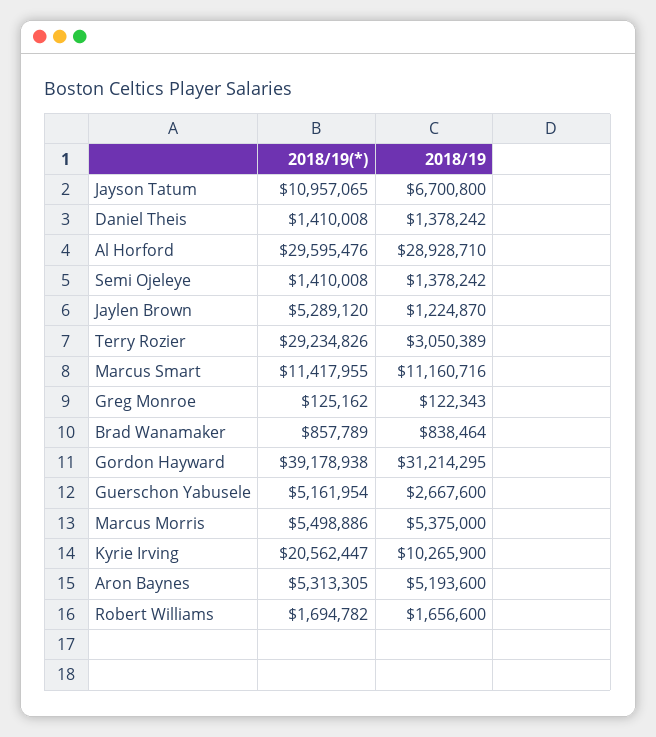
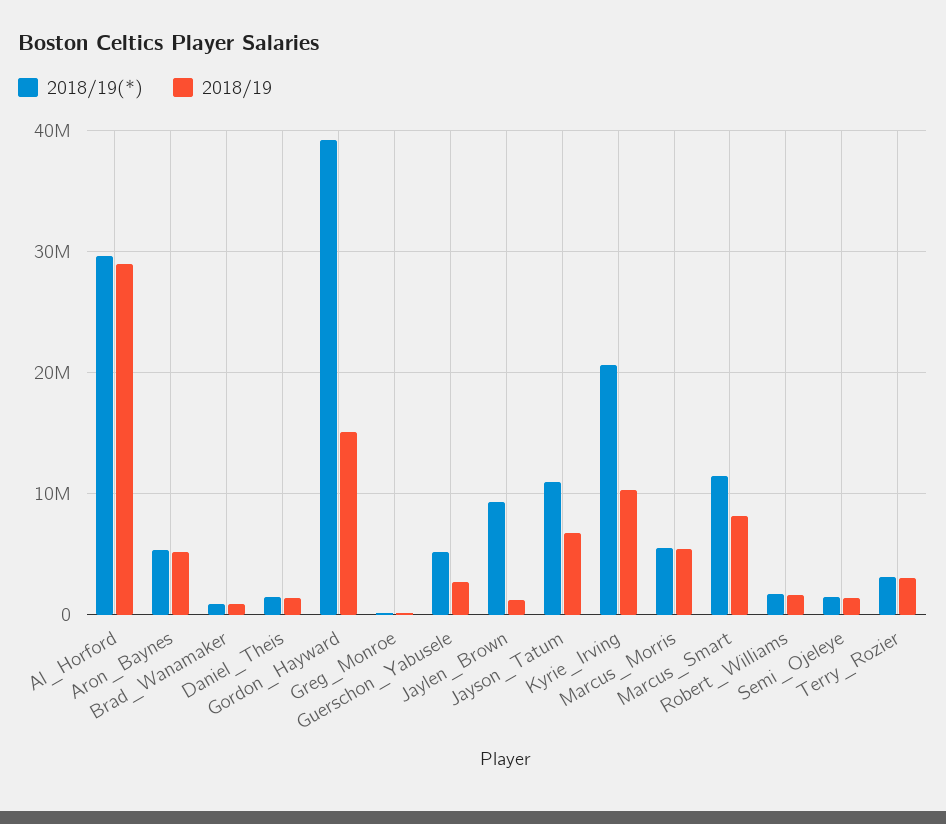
2018/19(*), Jaylen Brown: 5289120 -> 9000000
2018/19(*), Terry Rozier: 29234826 -> 3000000
2018/19, Marcus Smart: 11160716 -> 8000000
2018/19, Gordon Hayward: 31214295 -> 15000000

